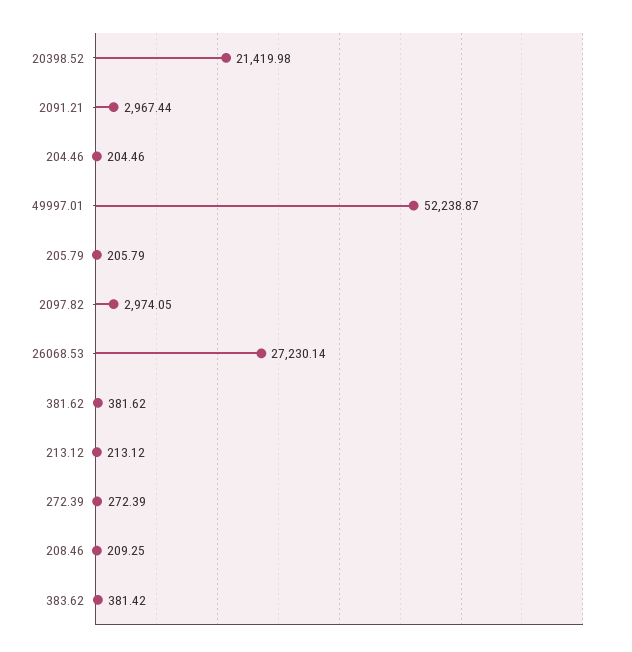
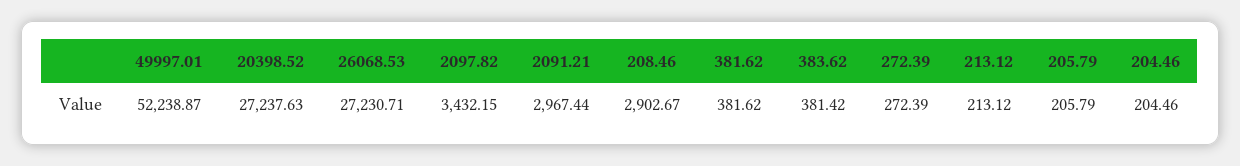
20398.52: 21419.98 -> 27237.63
2097.82: 2974.05 -> 3432.15
26068.53: 27230.14 -> 27230.71
208.46: 209.25 -> 2902.67

